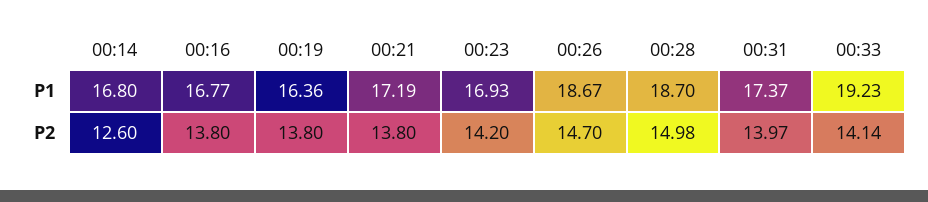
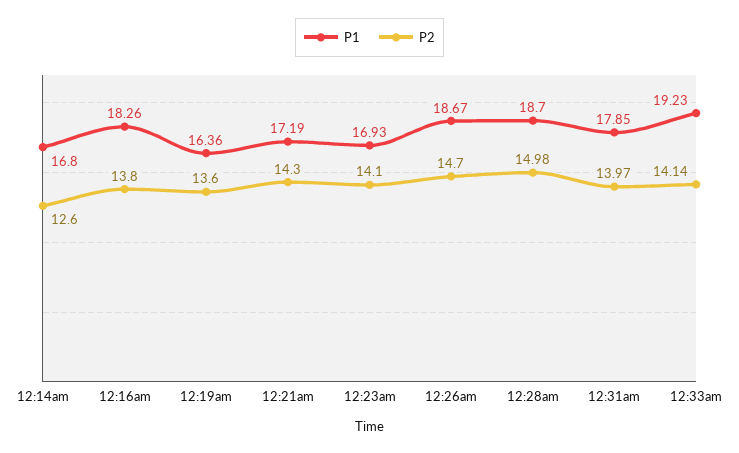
P1, 00:16: 16.77 -> 18.26
P1, 00:31: 17.37 -> 17.85
P2, 00:19: 13.8 -> 13.6
P2, 00:21: 13.8 -> 14.3
P2, 00:23: 14.2 -> 14.1

